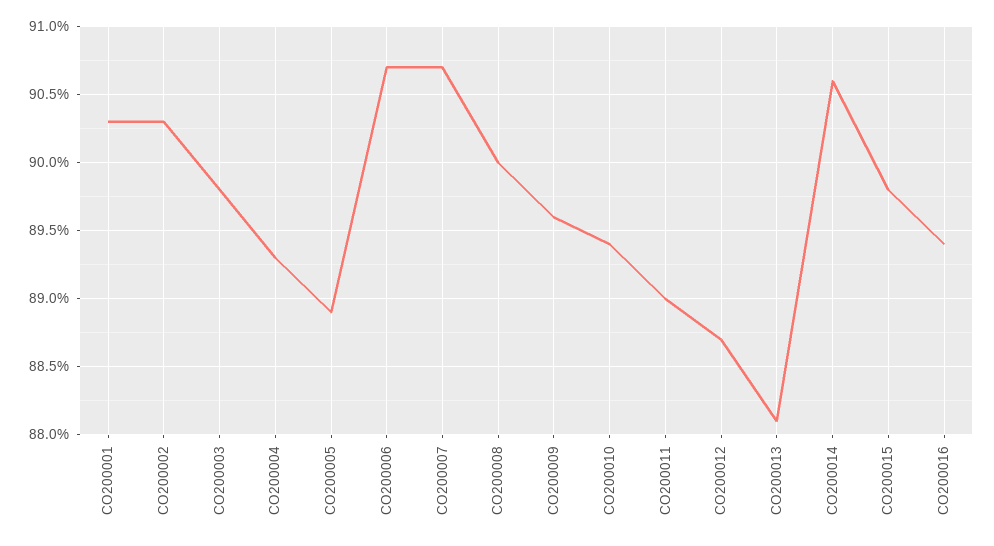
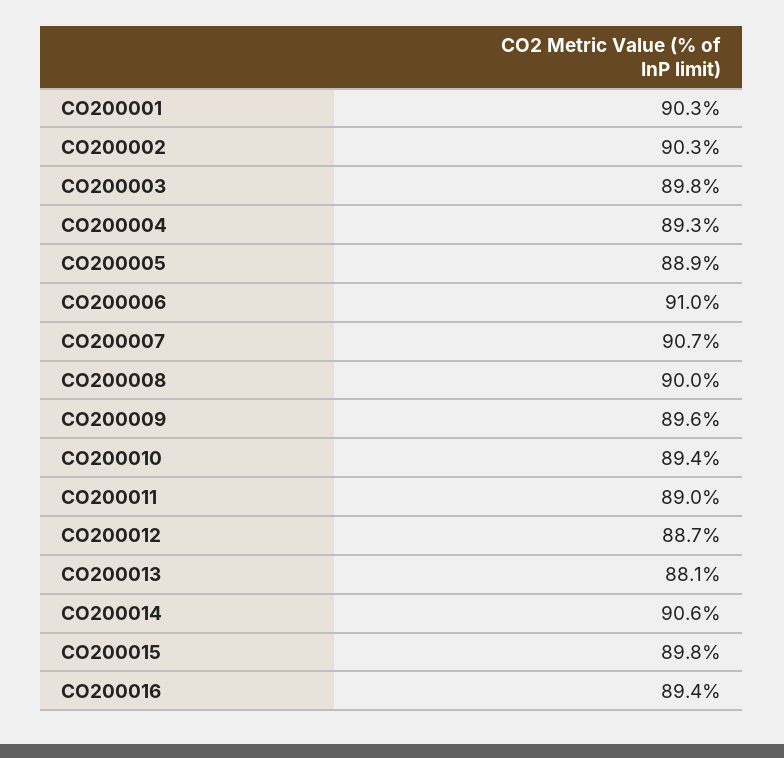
CO200006: 90.7 -> 91

